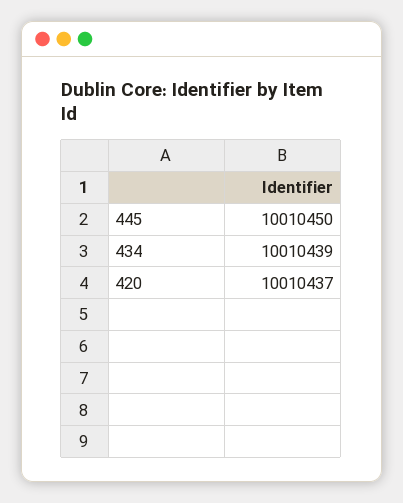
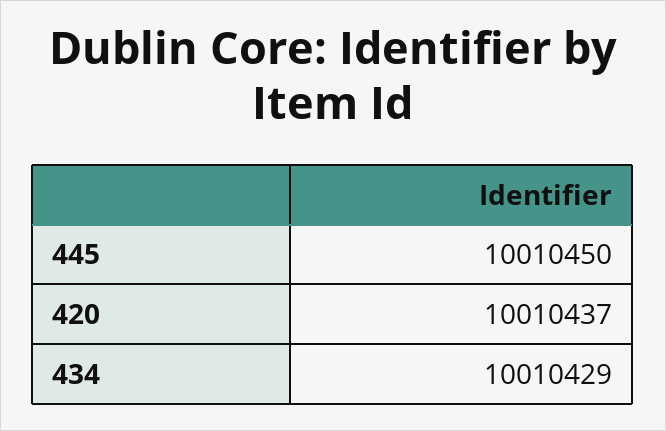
434: 10010439 -> 10010429

